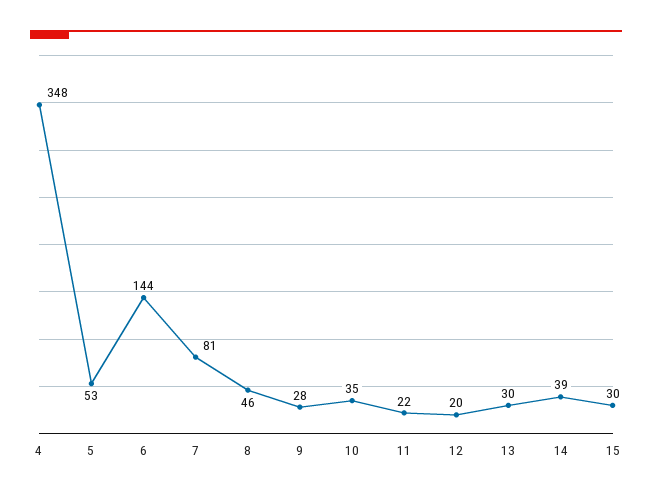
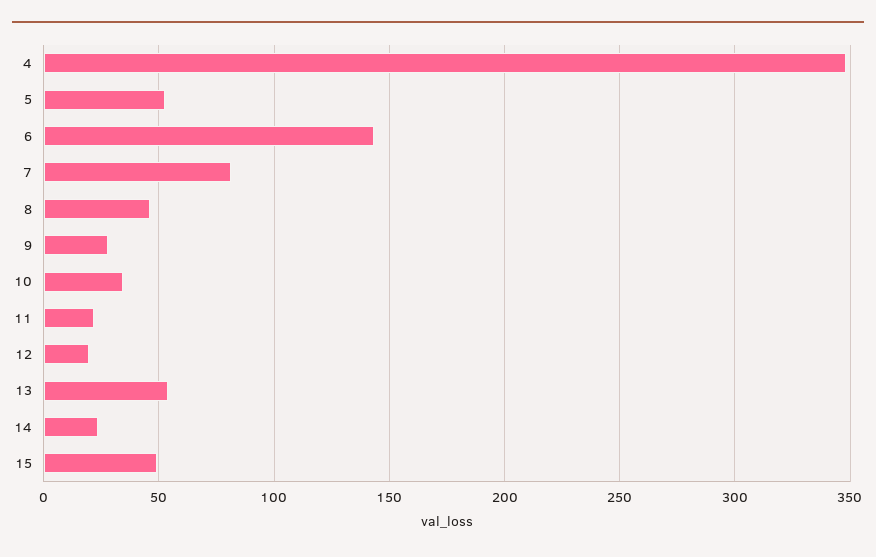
13: 30 -> 55
14: 39 -> 25
15: 30 -> 50

